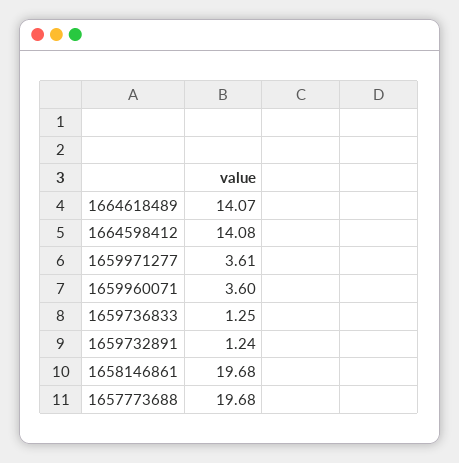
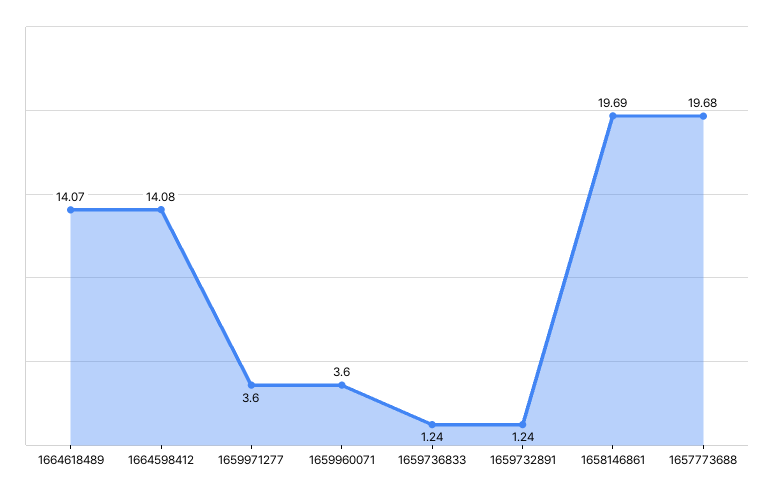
1659971277: 3.61 -> 3.6
1659736833: 1.25 -> 1.24
1658146861: 19.68 -> 19.69

